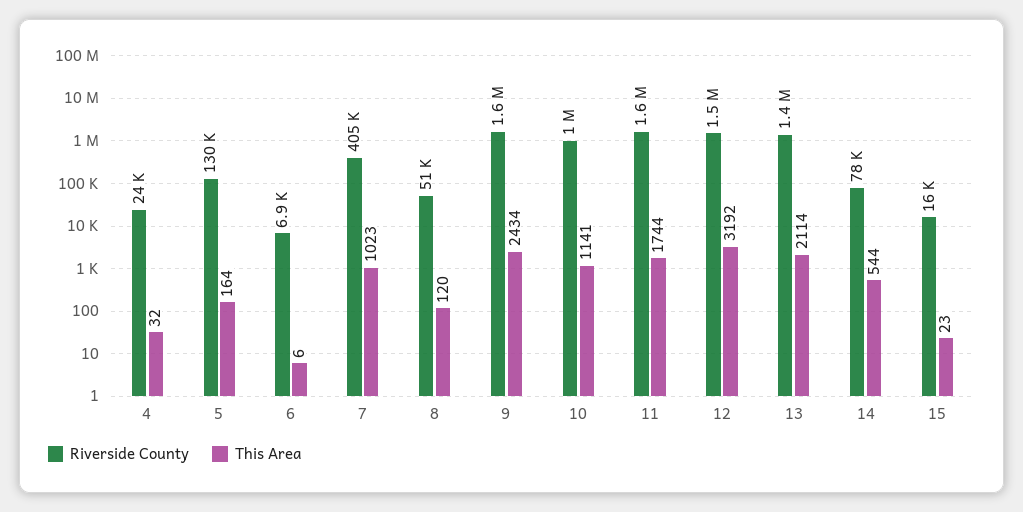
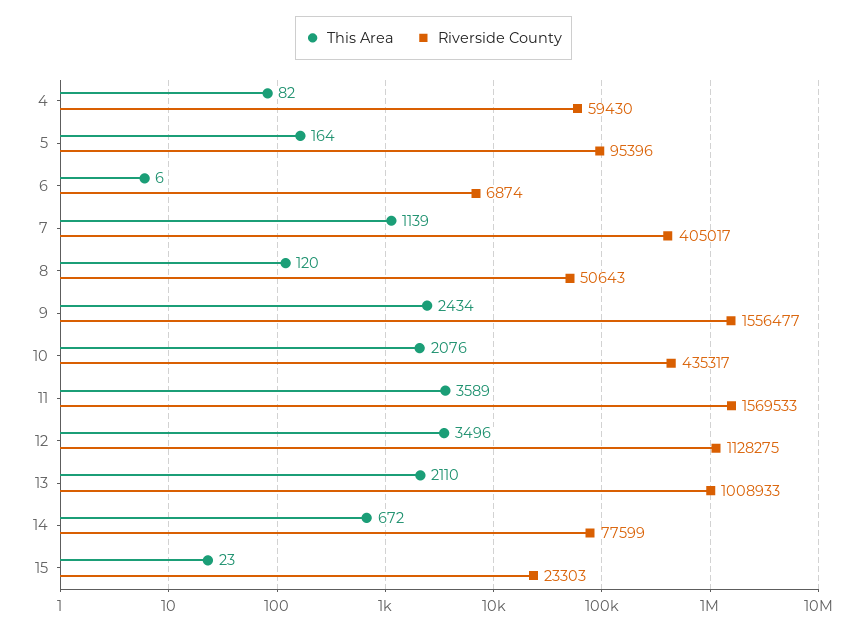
Riverside County, 4: 24000 -> 59430
This Area, 4: 32 -> 82
Riverside County, 5: 130000 -> 95396
This Area, 7: 1023 -> 1139
Riverside County, 10: 1000000 -> 435317
This Area, 10: 1141 -> 2076
This Area, 11: 1744 -> 3589
Riverside County, 12: 1500000 -> 1128275
This Area, 12: 3192 -> 3496
Riverside County, 13: 1400000 -> 1008933
This Area, 13: 2114 -> 2110
This Area, 14: 544 -> 672
Riverside County, 15: 16000 -> 23303

